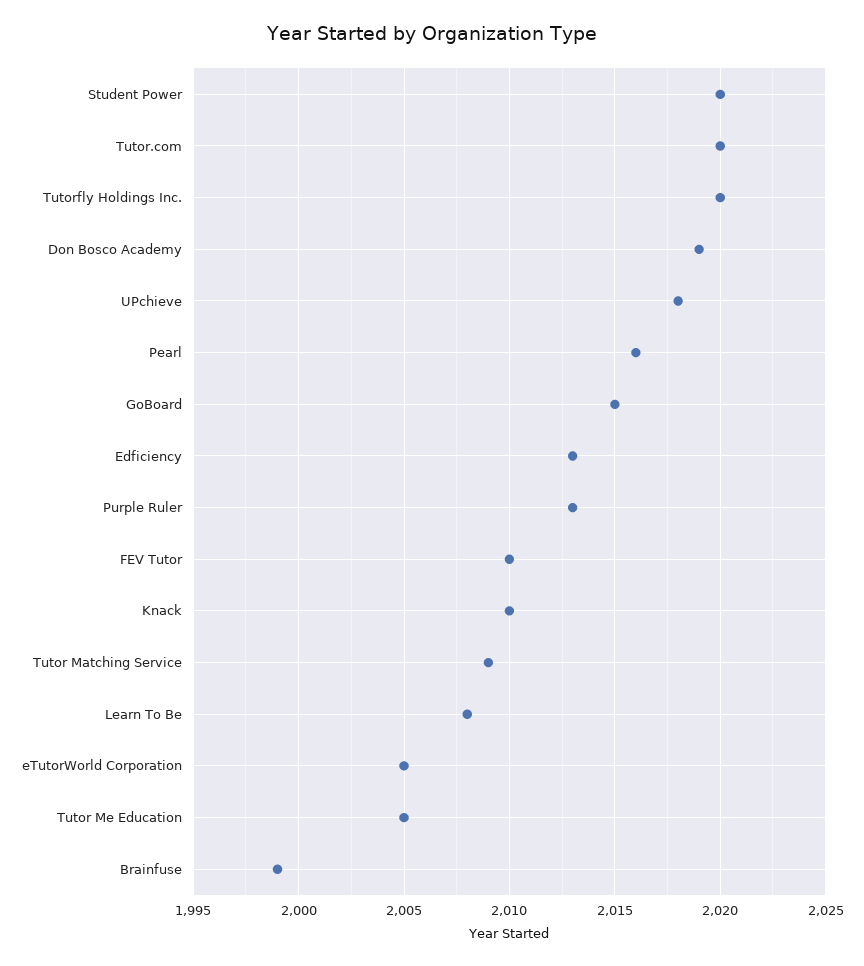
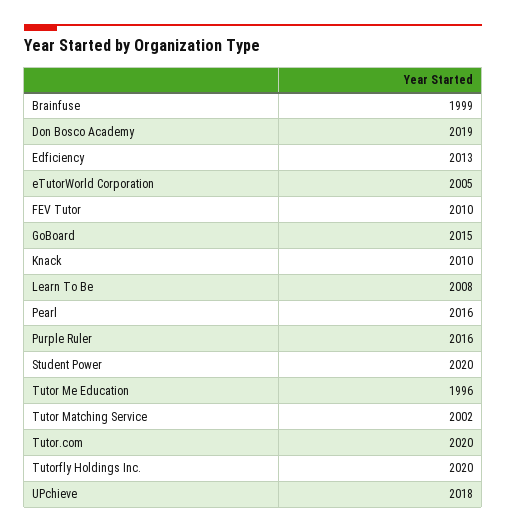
Purple Ruler: 2013 -> 2016
Tutor Matching Service: 2009 -> 2002
Tutor Me Education: 2005 -> 1996

